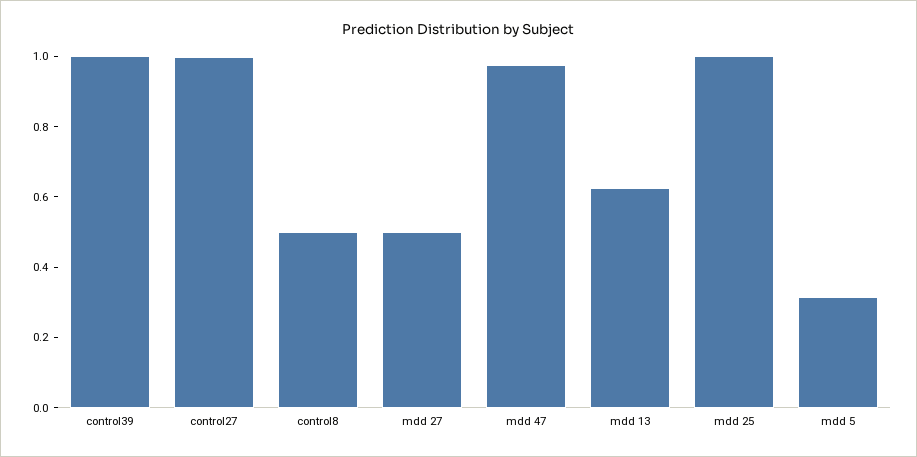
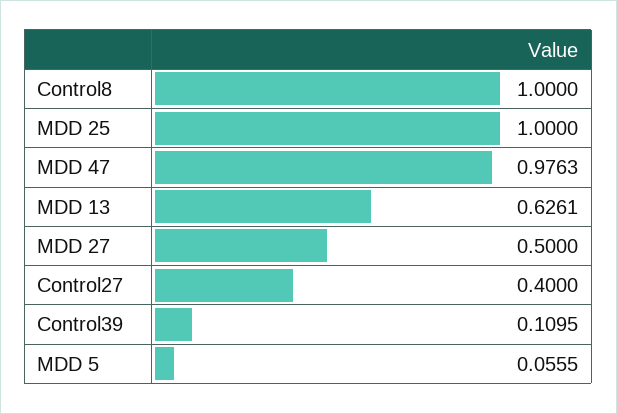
control39: 1 -> 0.1095
control27: 1 -> 0.4
control8: 0.5 -> 1
mdd 5: 0.3 -> 0.0555

